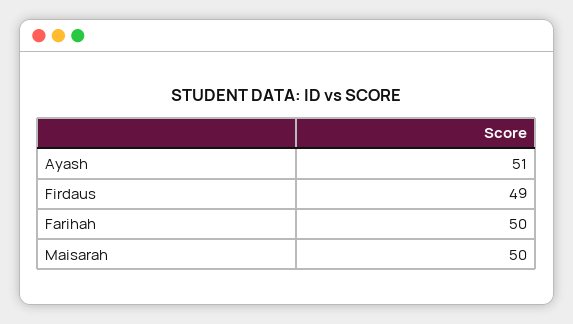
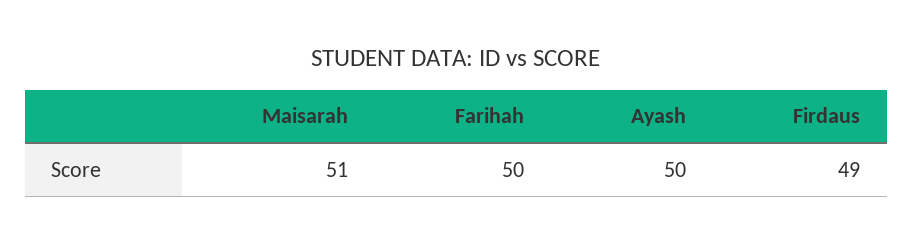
Ayash: 51 -> 50
Maisarah: 50 -> 51

